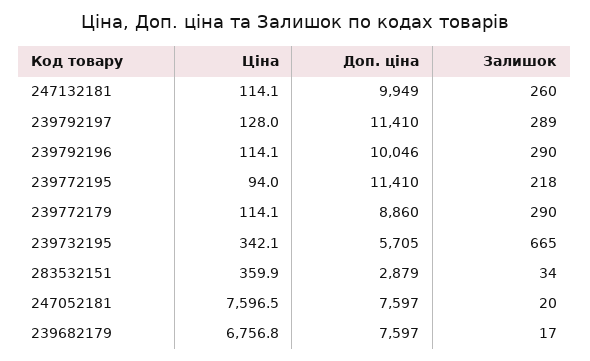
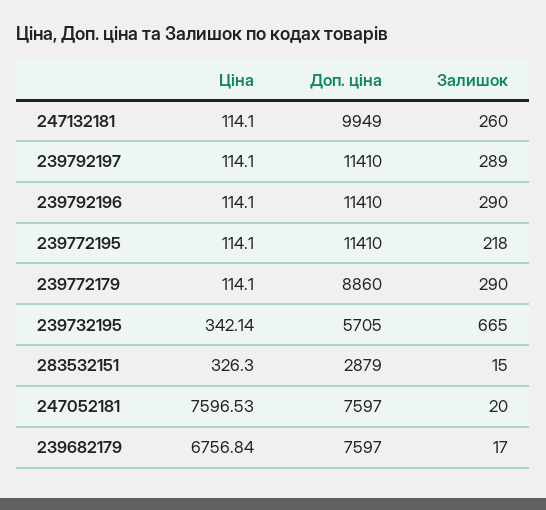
Ціна, 239792197: 128 -> 114.1
Доп. ціна, 239792196: 10046 -> 11410
Ціна, 239772195: 94 -> 114.1
Ціна, 283532151: 359.9 -> 326.3
Залишок, 283532151: 34 -> 15

